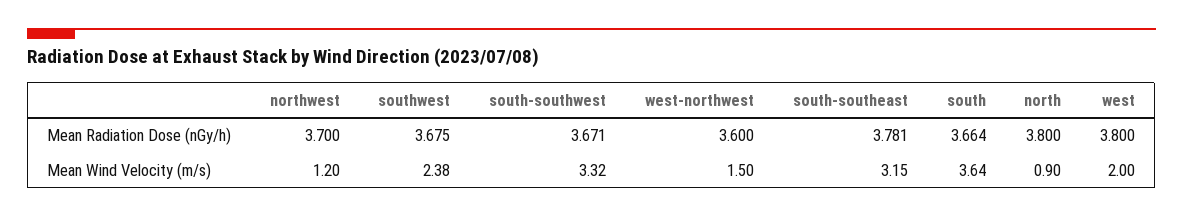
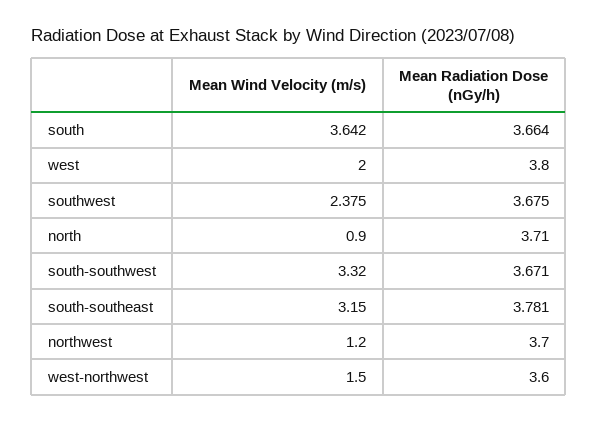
north, Mean Radiation Dose (nGy/h): 3.8 -> 3.71

